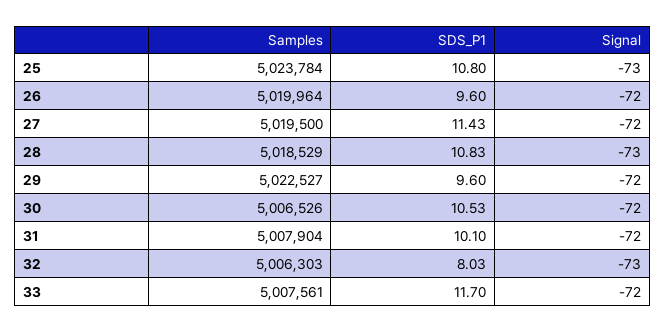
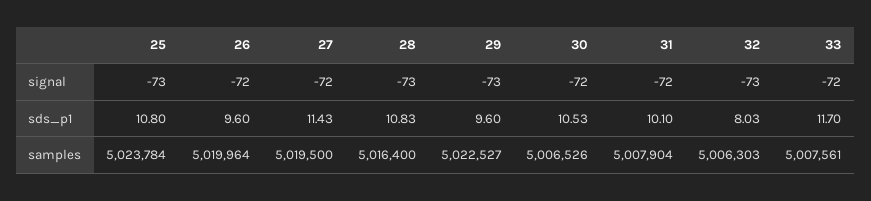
Samples, 28: 5018529 -> 5016400
Signal, 29: -72 -> -73

